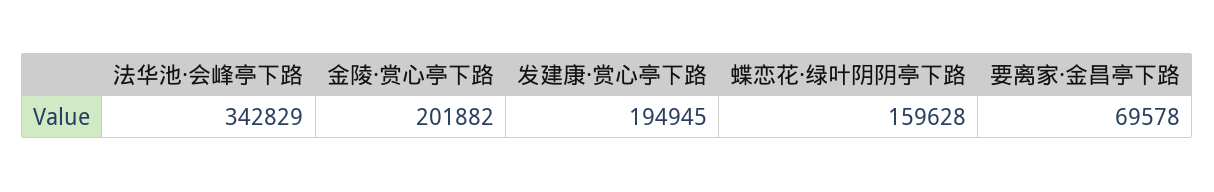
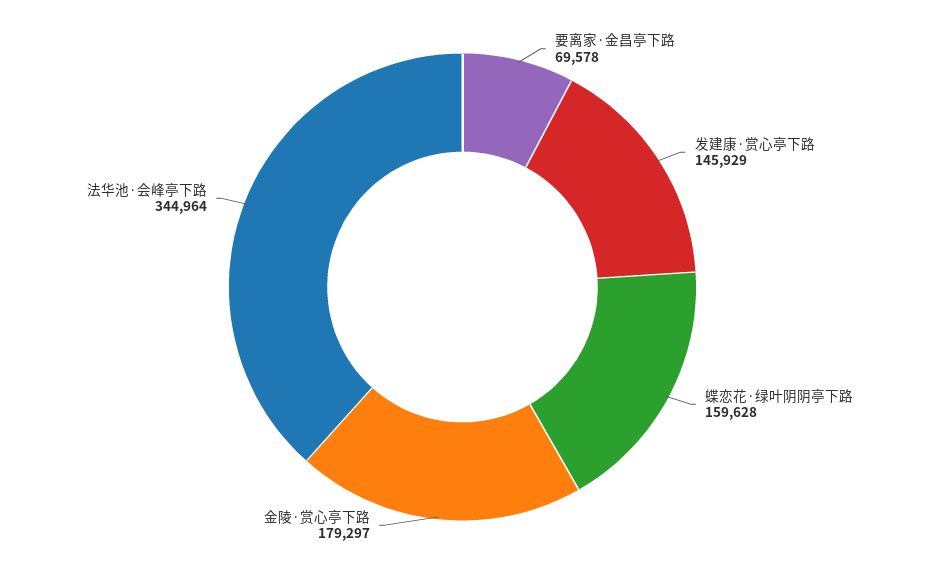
法华池·会峰亭下路: 342829 -> 344964
金陵·赏心亭下路: 201882 -> 179297
发建康·赏心亭下路: 194945 -> 145929

